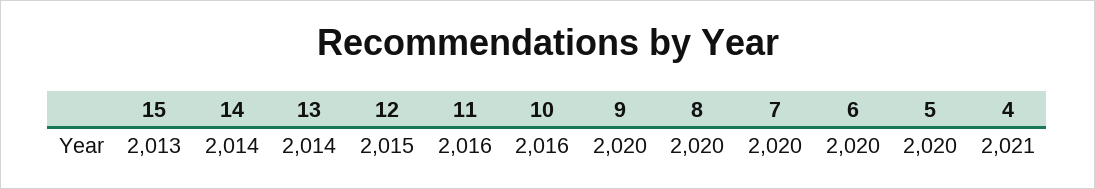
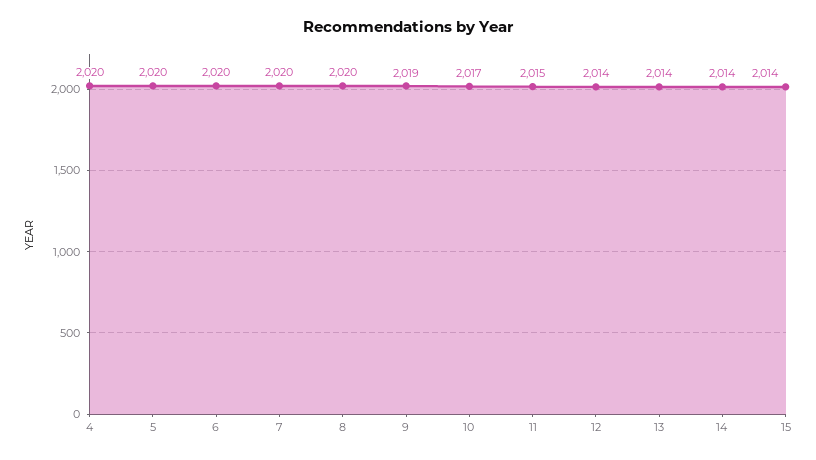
15: 2013 -> 2014
12: 2015 -> 2014
11: 2016 -> 2015
10: 2016 -> 2017
9: 2020 -> 2019
4: 2021 -> 2020

